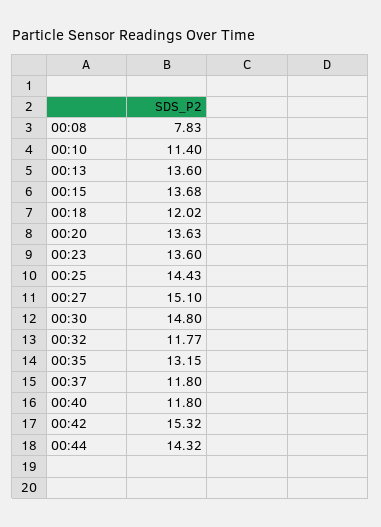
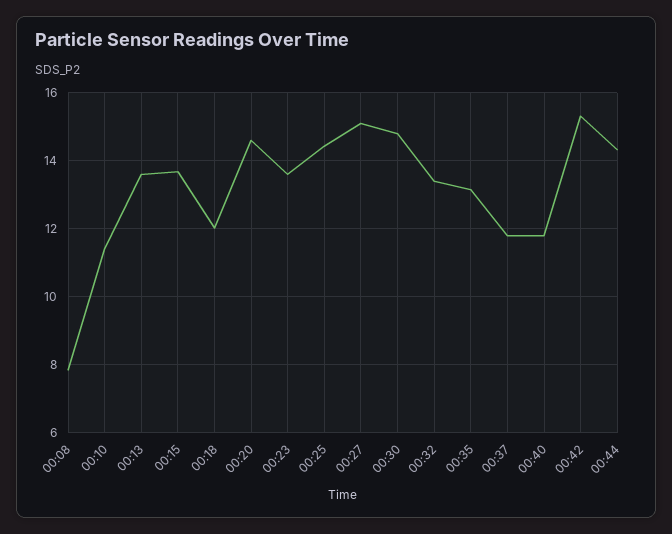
00:20: 13.63 -> 14.6
00:32: 11.77 -> 13.4

